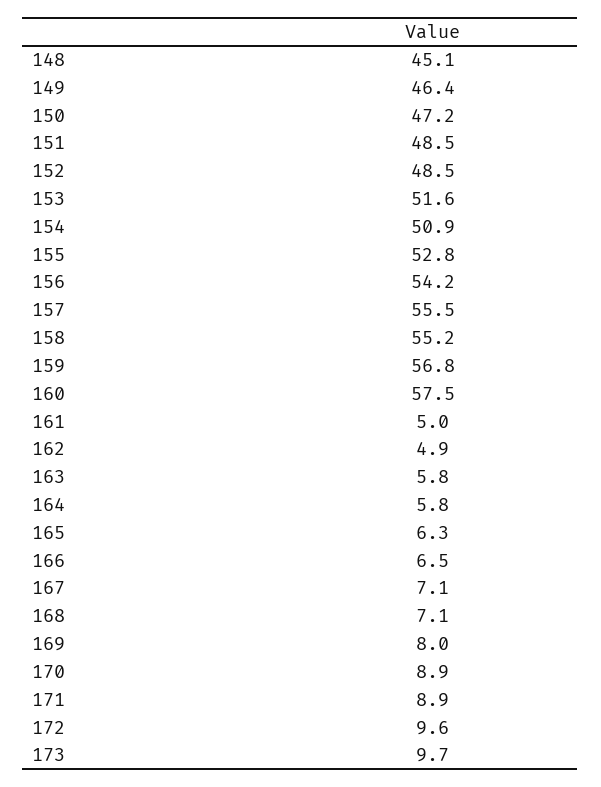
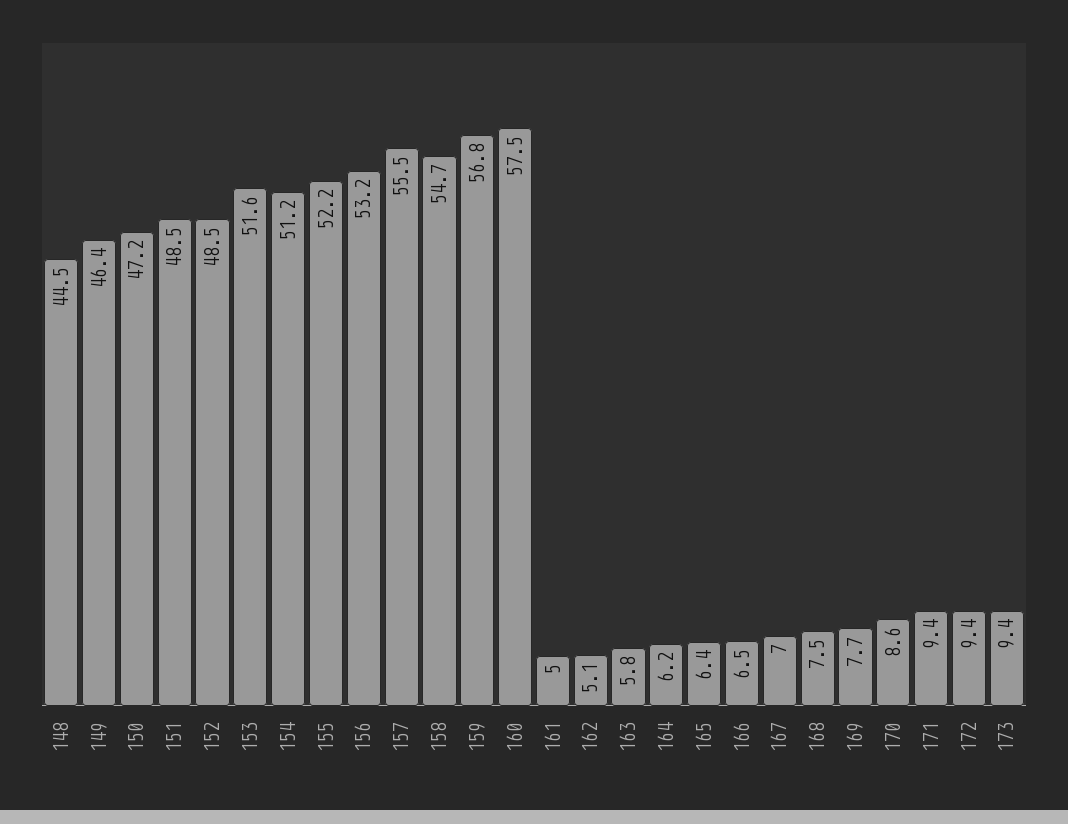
148: 45.1 -> 44.5
154: 50.9 -> 51.2
155: 52.8 -> 52.2
156: 54.2 -> 53.2
158: 55.2 -> 54.7
162: 4.9 -> 5.1
164: 5.8 -> 6.2
165: 6.3 -> 6.4
167: 7.1 -> 7
168: 7.1 -> 7.5
169: 8 -> 7.7
170: 8.9 -> 8.6
171: 8.9 -> 9.4
172: 9.6 -> 9.4
173: 9.7 -> 9.4

